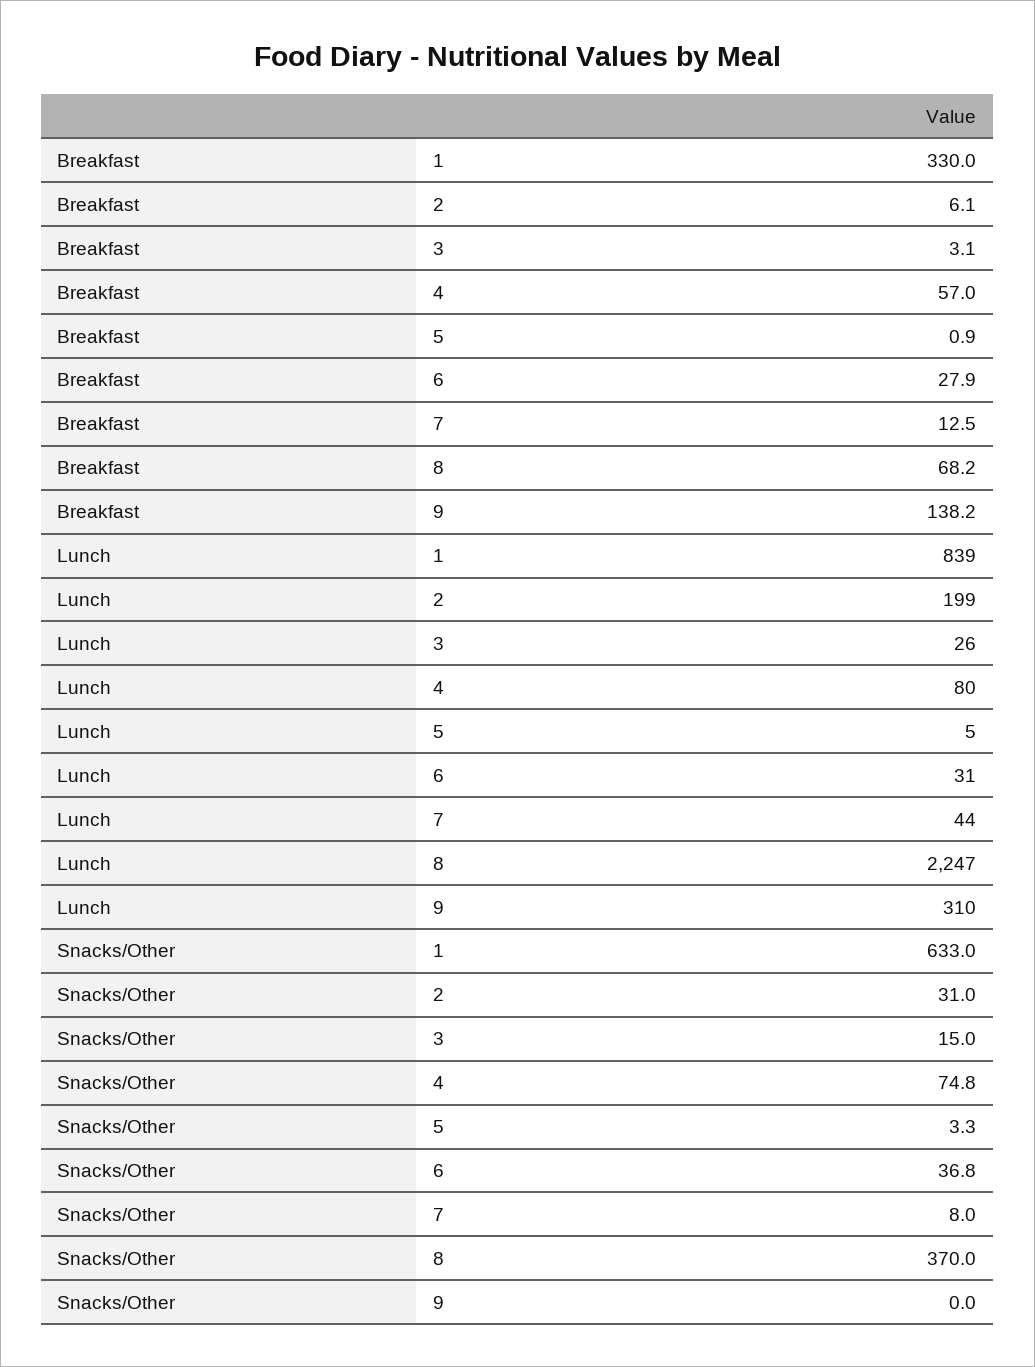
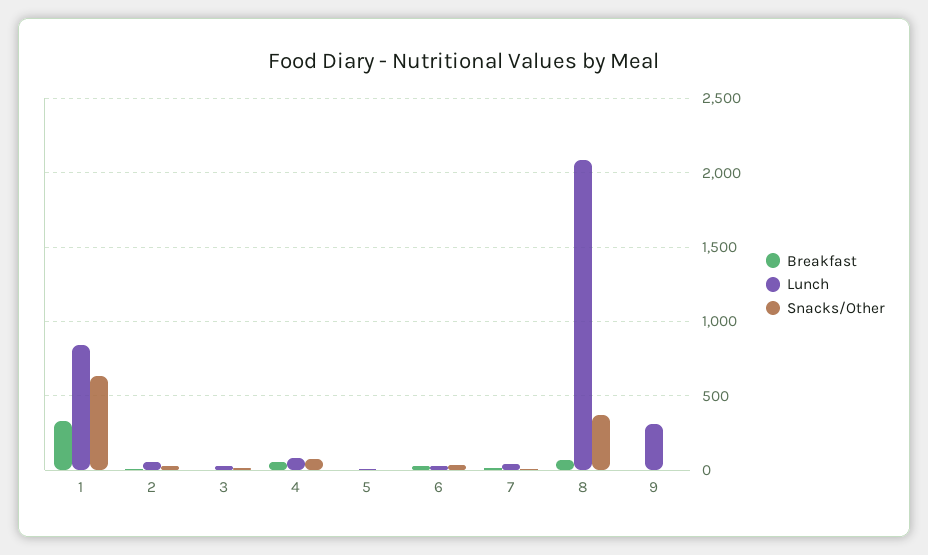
Breakfast, 9: 138.2 -> 0
Lunch, 2: 199 -> 50
Lunch, 8: 2247 -> 2100

